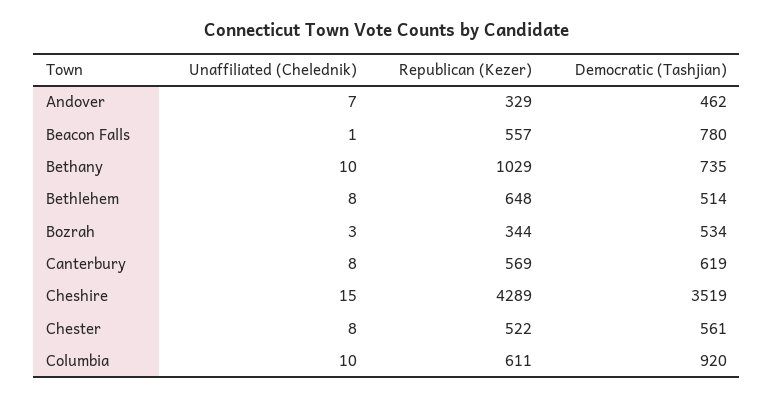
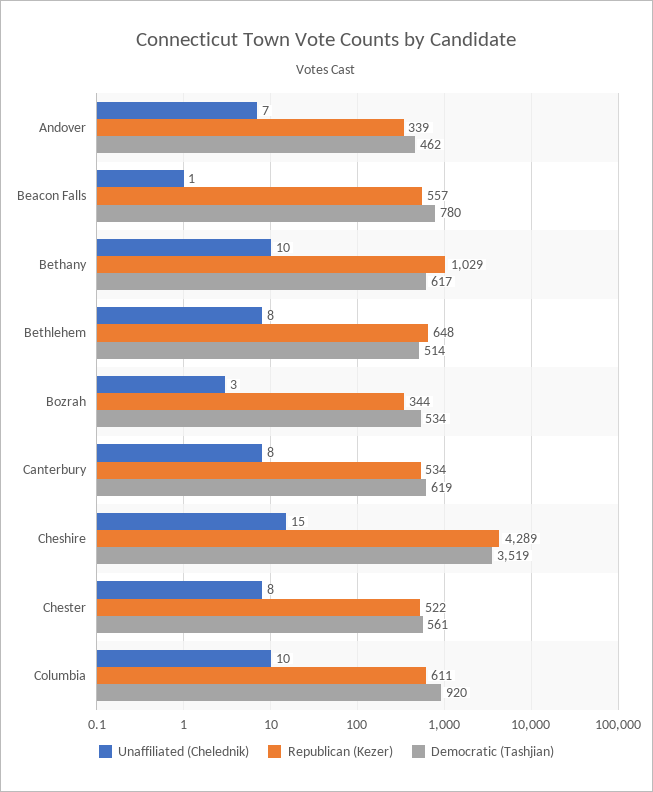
Republican (Kezer), Andover: 329 -> 339
Democratic (Tashjian), Bethany: 735 -> 617
Republican (Kezer), Canterbury: 569 -> 534

